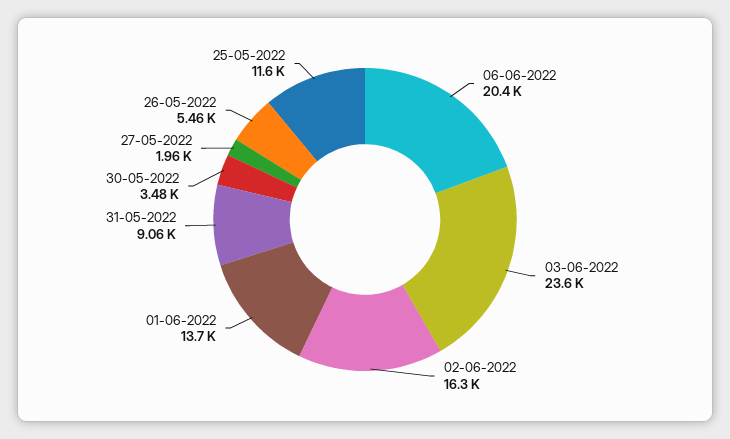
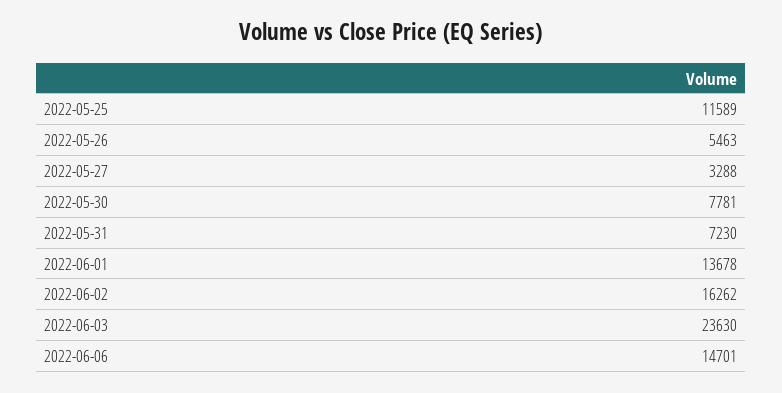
06-06-2022: 20400 -> 14701
31-05-2022: 9060 -> 7230
30-05-2022: 3480 -> 7781
27-05-2022: 1960 -> 3288

